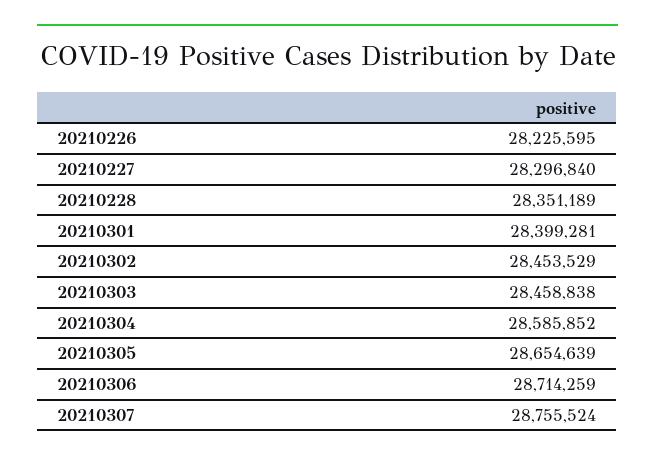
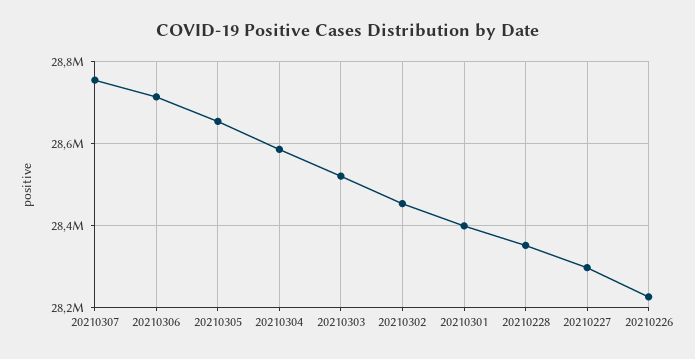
20210303: 28458838 -> 28520000

